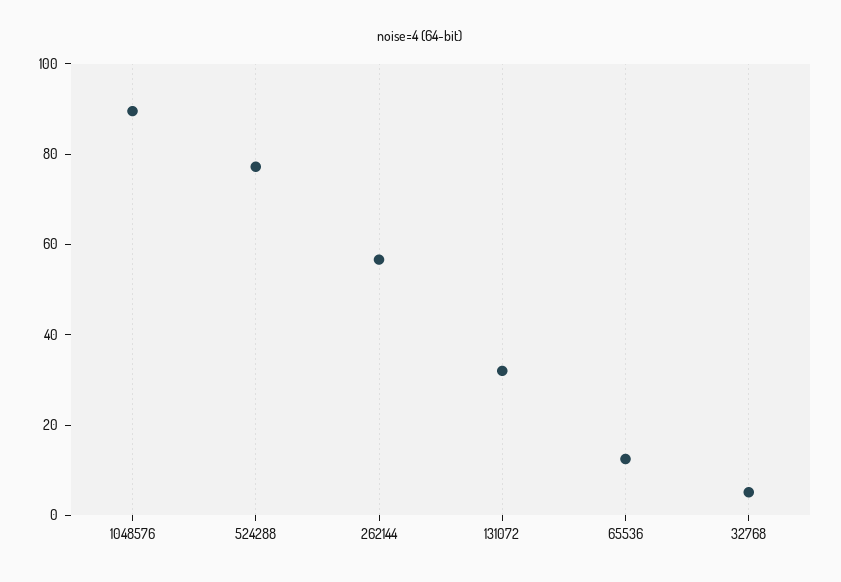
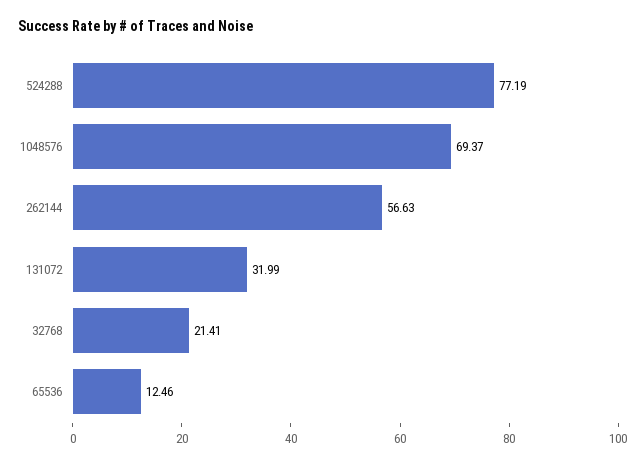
1048576: 90 -> 69.37
32768: 5 -> 21.41

